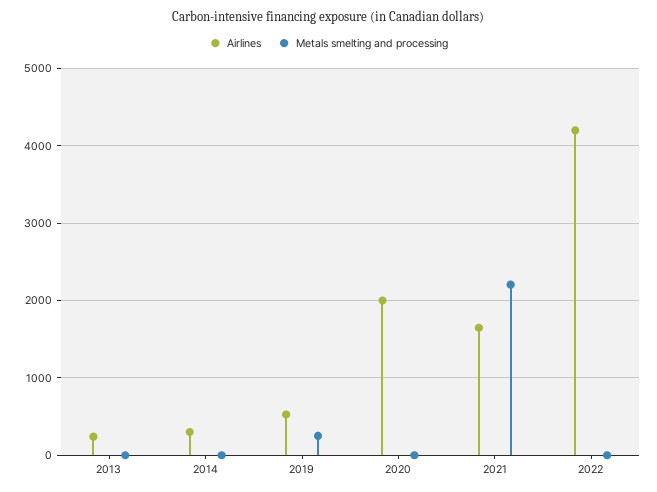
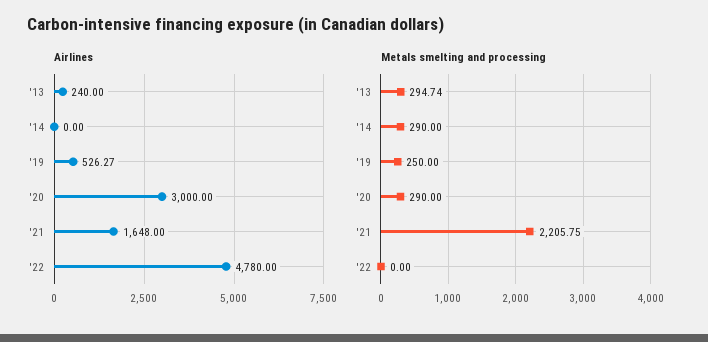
Metals smelting and processing, 2013: 0 -> 294.74
Airlines, 2014: 300 -> 0
Metals smelting and processing, 2014: 0 -> 290
Airlines, 2020: 2000 -> 3000
Metals smelting and processing, 2020: 0 -> 290
Airlines, 2022: 4200 -> 4780

